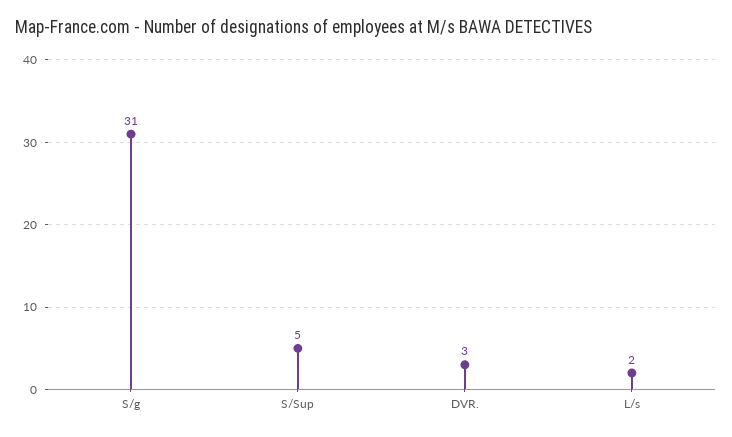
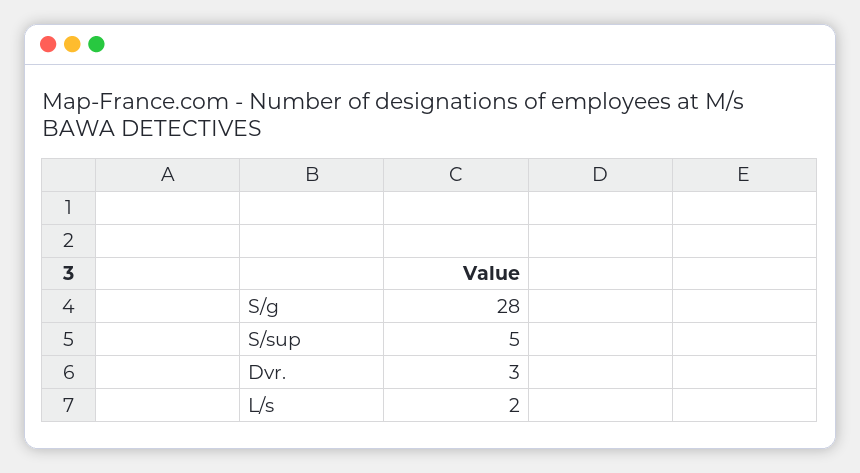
S/g: 31 -> 28

